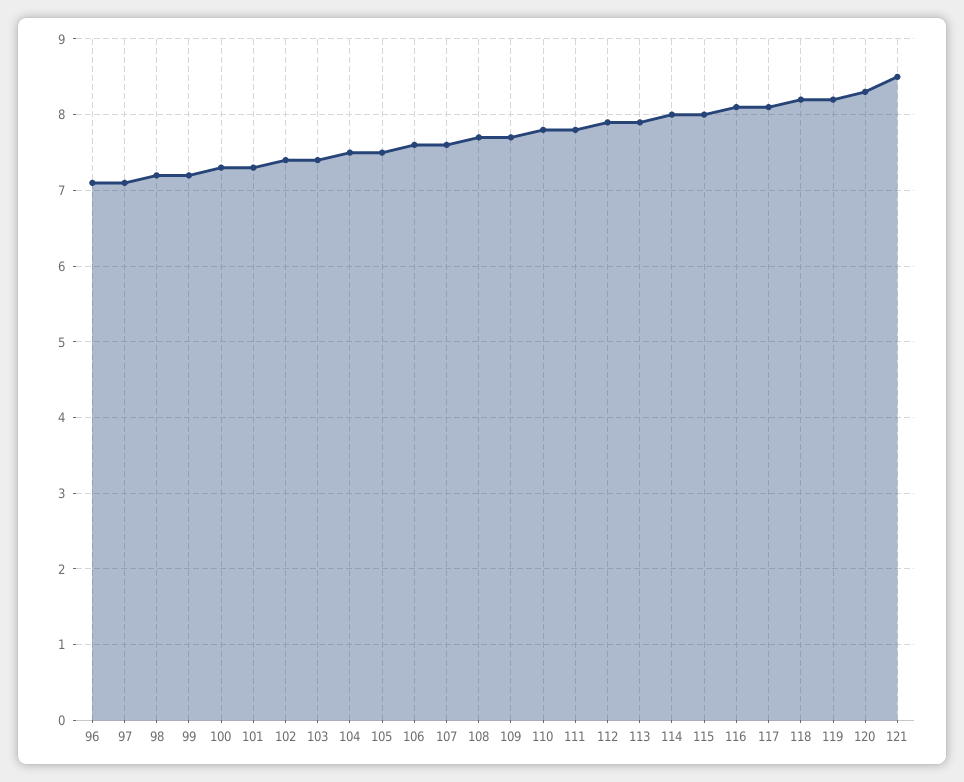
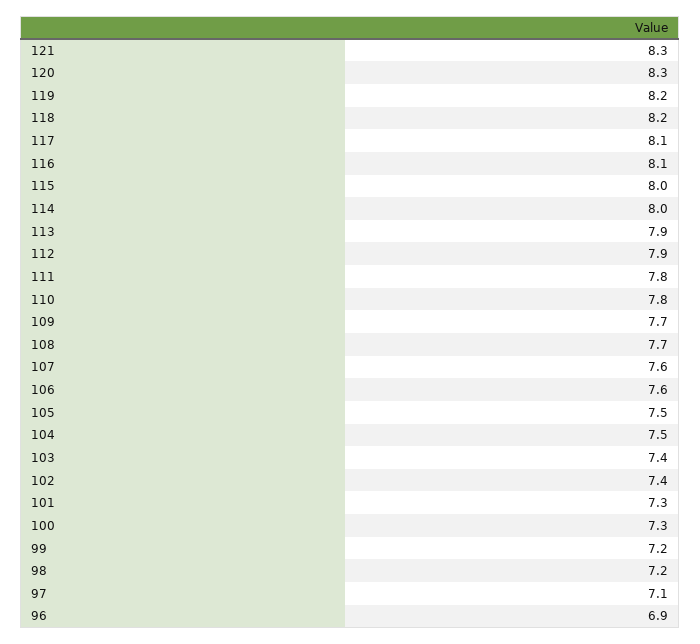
96: 7.1 -> 6.9
121: 8.5 -> 8.3

